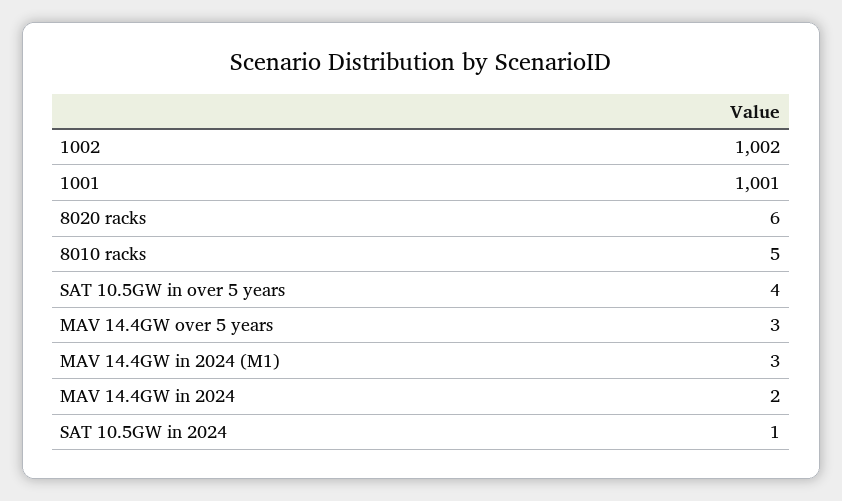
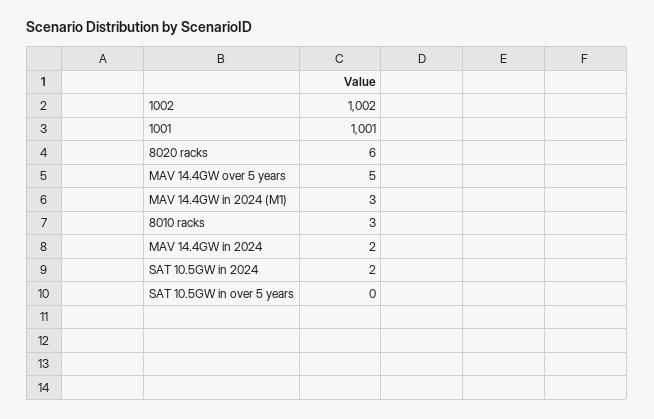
8010 racks: 5 -> 3
SAT 10.5GW in over 5 years: 4 -> 0
MAV 14.4GW over 5 years: 3 -> 5
SAT 10.5GW in 2024: 1 -> 2

